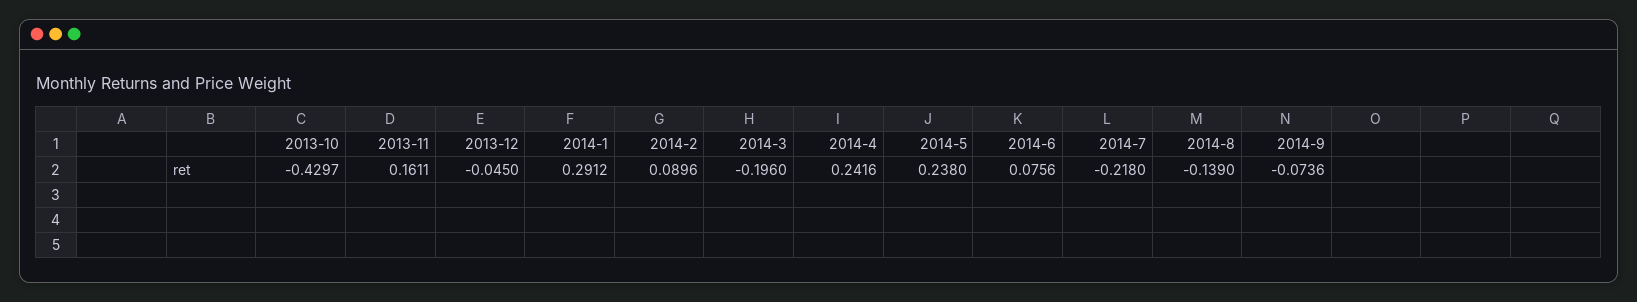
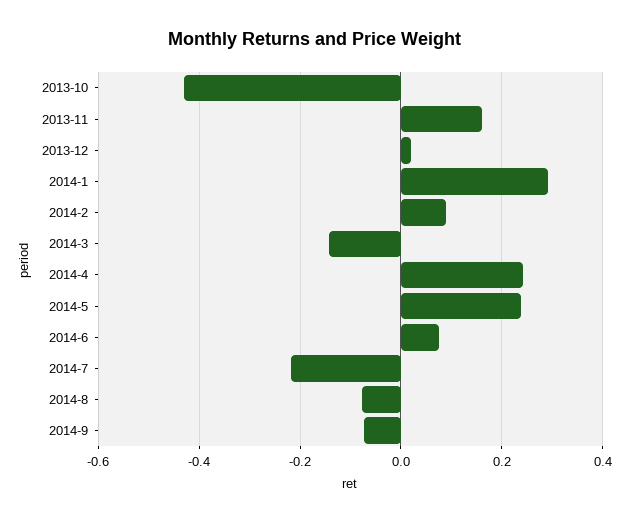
2013-12: -0.045 -> 0.02
2014-3: -0.196 -> -0.14
2014-8: -0.139 -> -0.08

